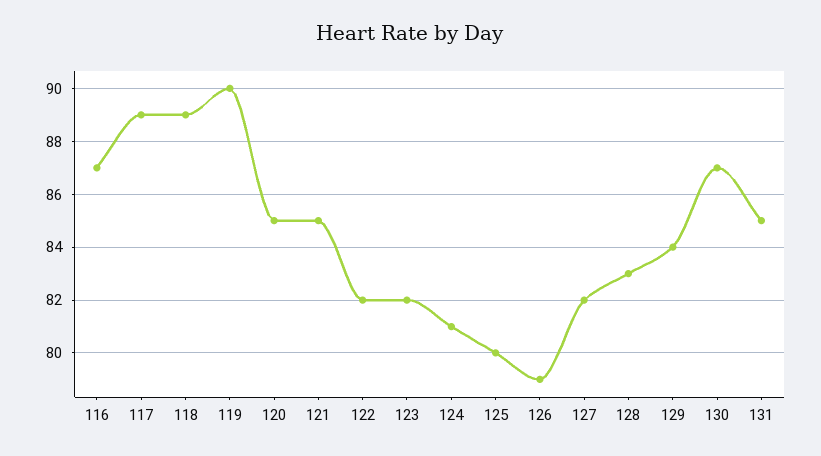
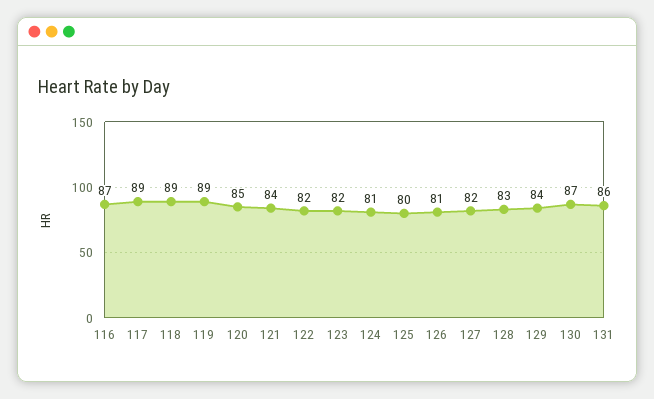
119: 90 -> 89
121: 85 -> 84
126: 79 -> 81
131: 85 -> 86

